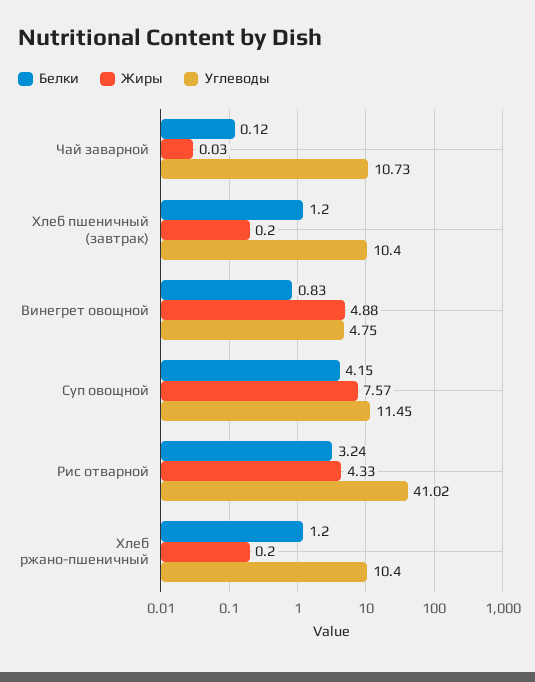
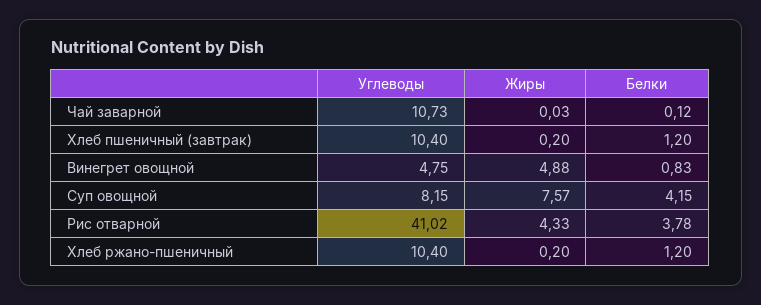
Углеводы, Суп овощной: 11.45 -> 8.15
Белки, Рис отварной: 3.24 -> 3.78

